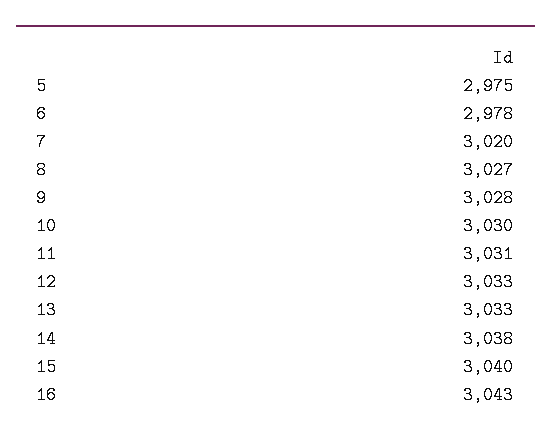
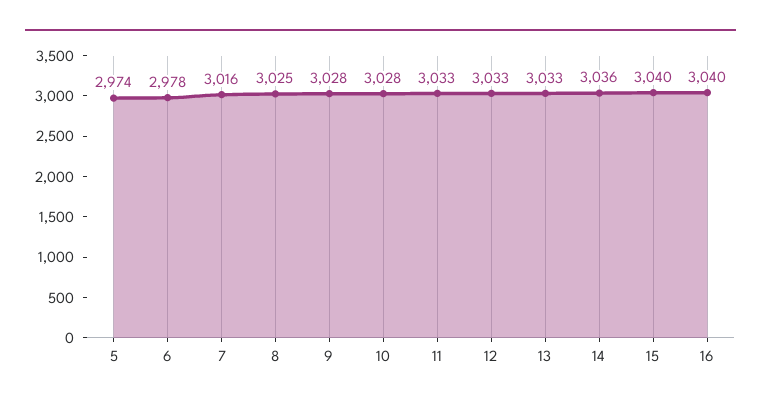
5: 2975 -> 2974
7: 3020 -> 3016
8: 3027 -> 3025
10: 3030 -> 3028
11: 3031 -> 3033
14: 3038 -> 3036
16: 3043 -> 3040

